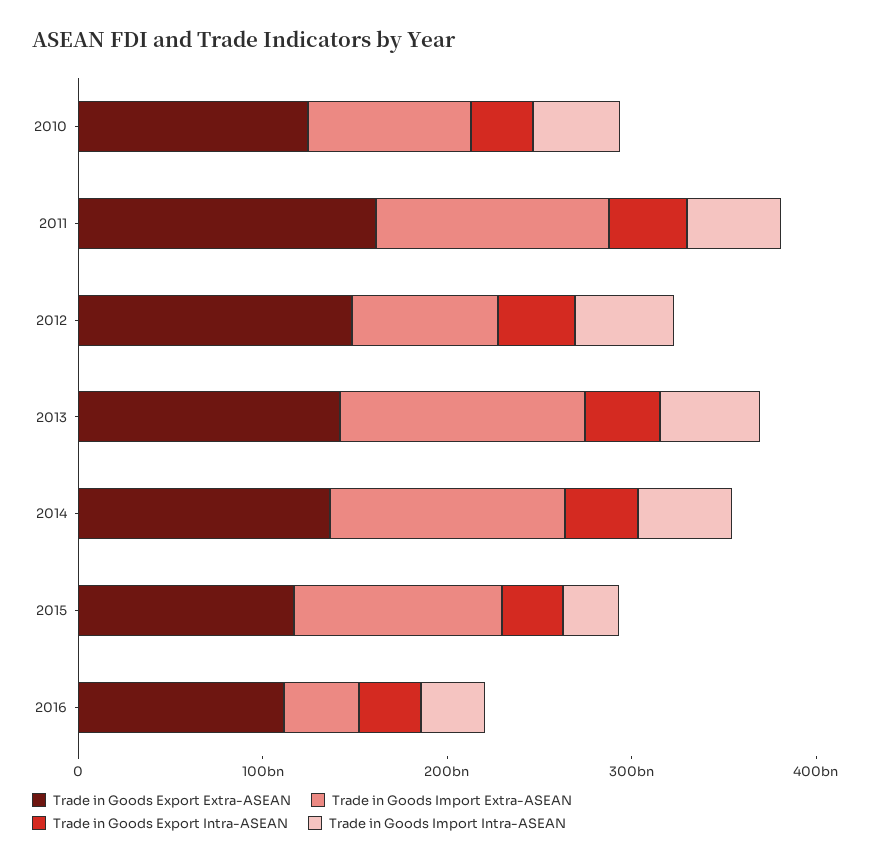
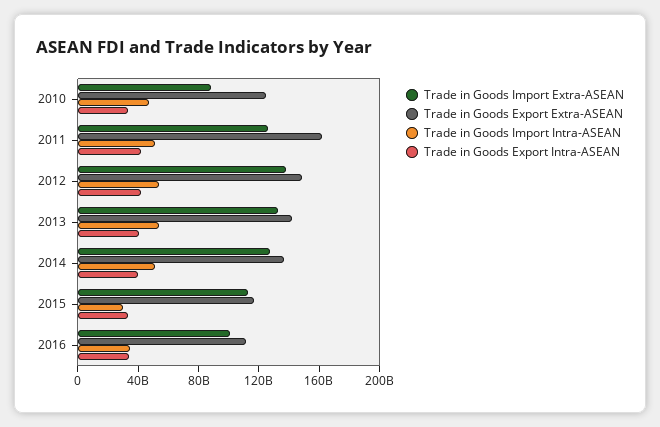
Trade in Goods Import Extra-ASEAN, 2012: 80000000000 -> 140000000000
Trade in Goods Import Extra-ASEAN, 2016: 40000000000 -> 100000000000

